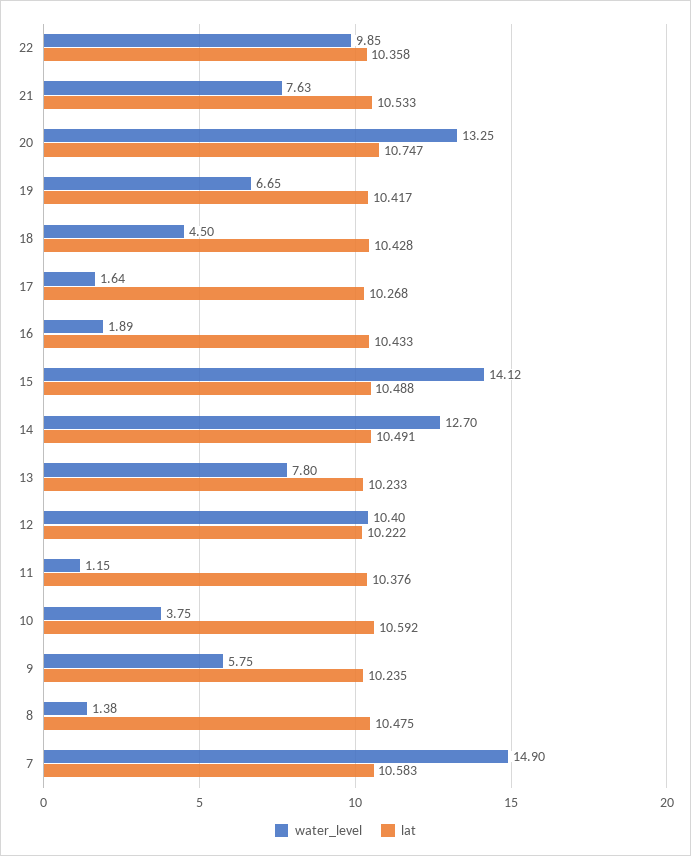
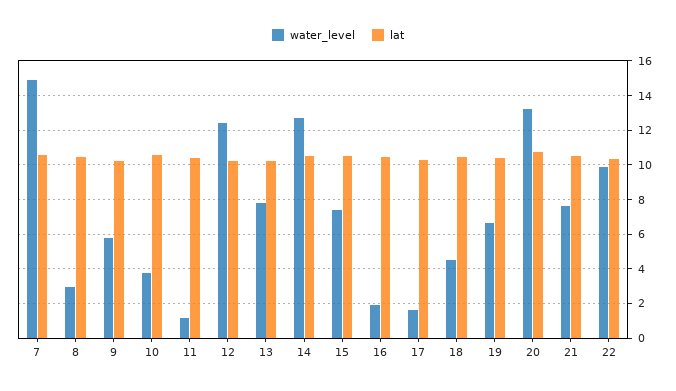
water_level, 15: 14.12 -> 7.5
water_level, 12: 10.4 -> 12.5
water_level, 8: 1.38 -> 3

